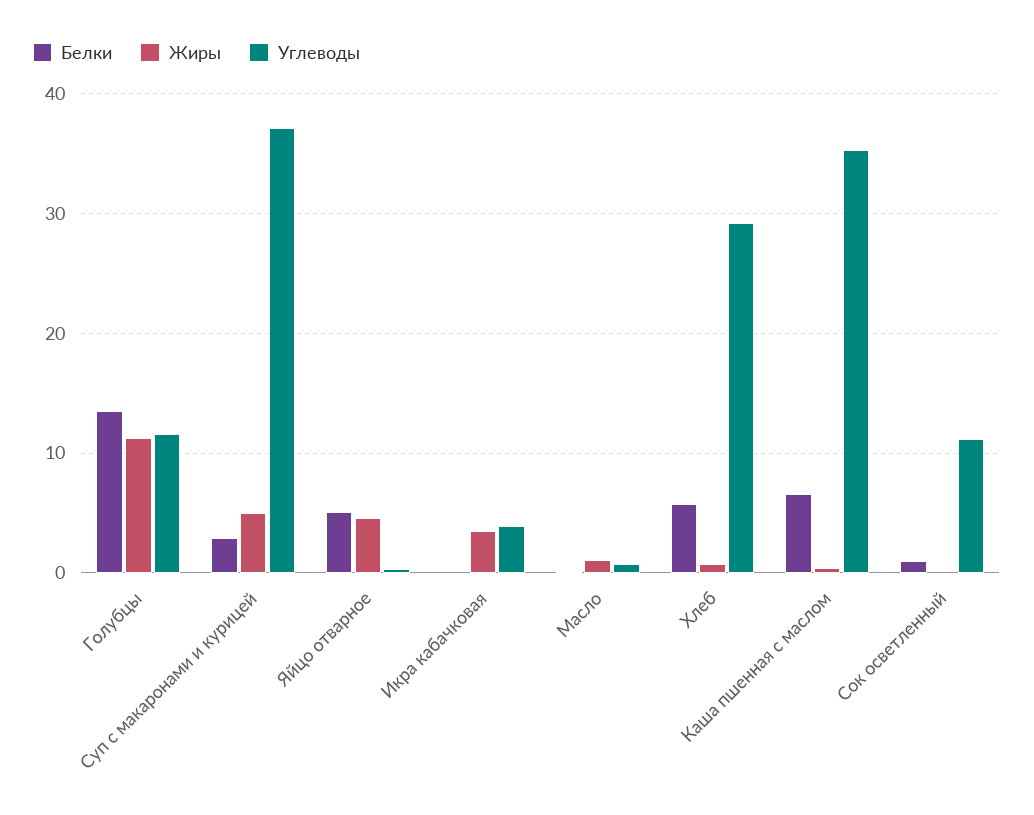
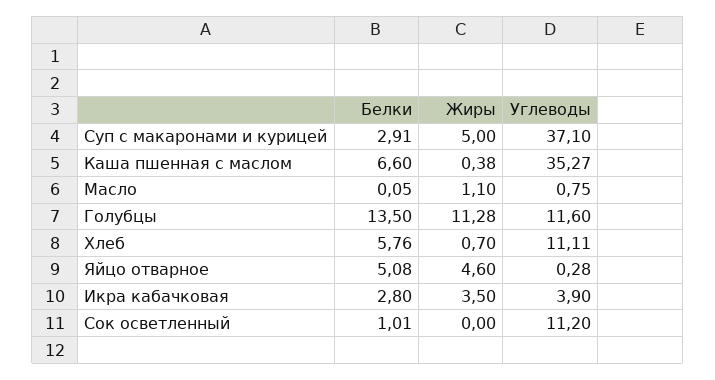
Белки, Икра кабачковая: 0 -> 2.8
Углеводы, Хлеб: 29 -> 11.11

